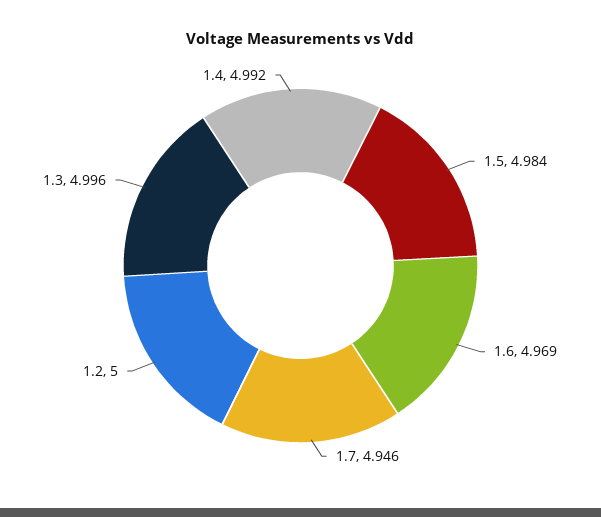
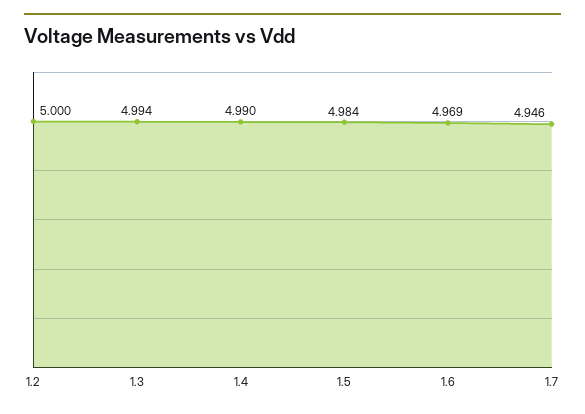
1.3: 4.996 -> 4.994
1.4: 4.992 -> 4.99

